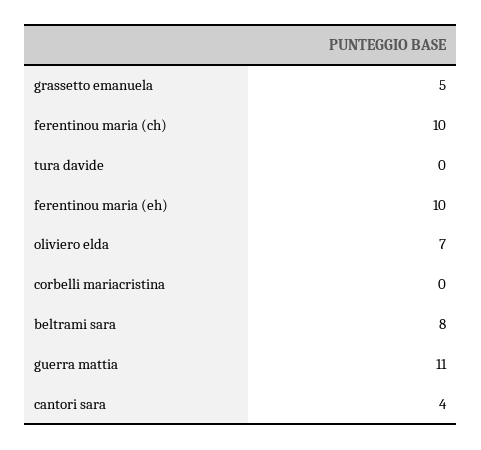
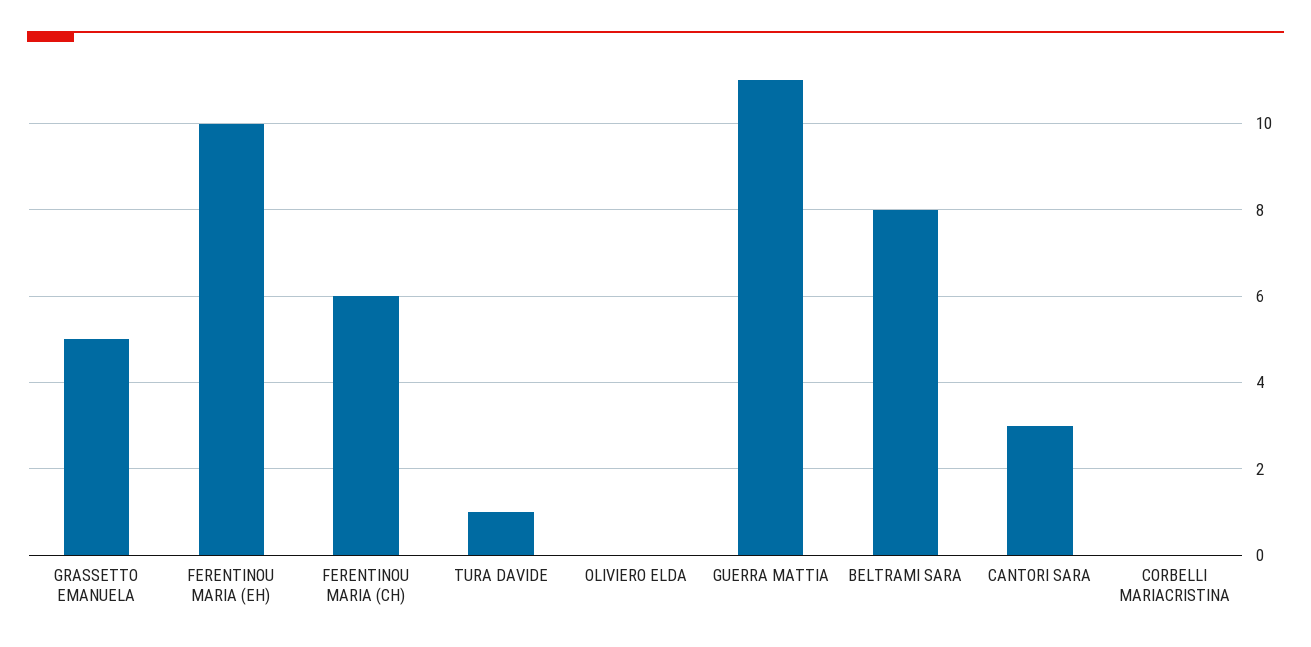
ferentinou maria (ch): 10 -> 6
tura davide: 0 -> 1
oliviero elda: 7 -> 0
cantori sara: 4 -> 3

